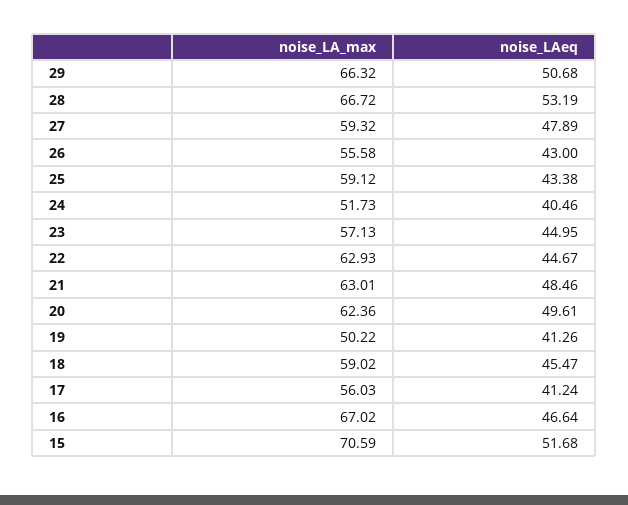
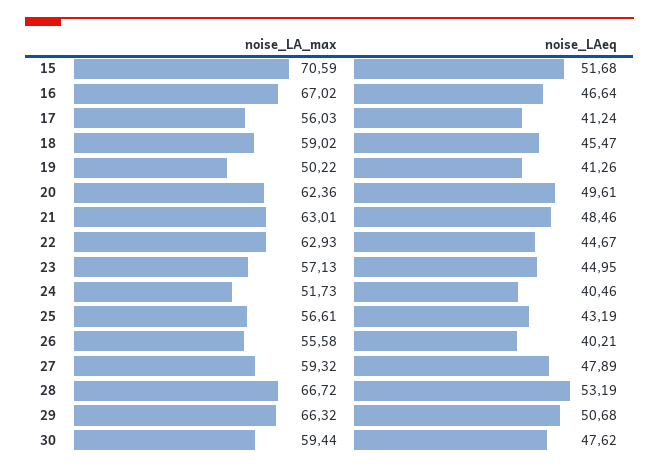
noise_LAeq, 26: 43 -> 40.21
noise_LA_max, 25: 59.12 -> 56.61
noise_LAeq, 25: 43.38 -> 43.19
noise_LA_max, 30: none -> 59.44
noise_LAeq, 30: none -> 47.62

